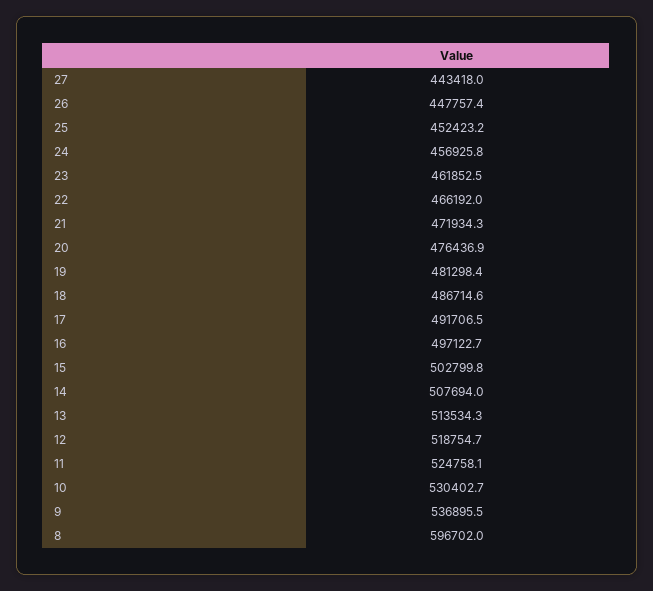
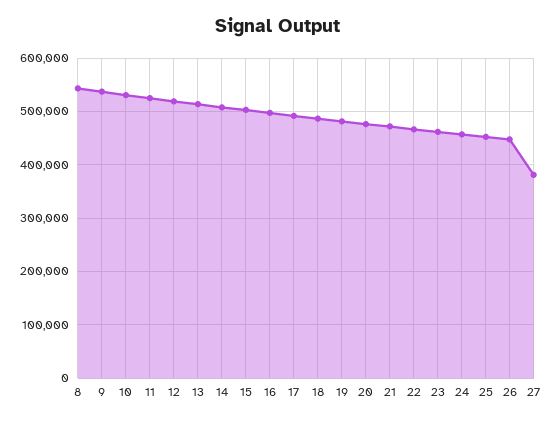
27: 443418 -> 380000
8: 596702 -> 540000

